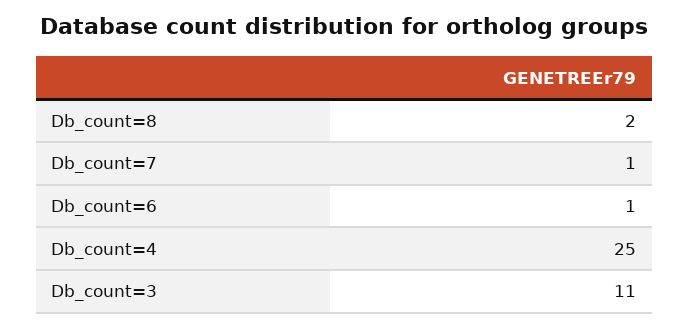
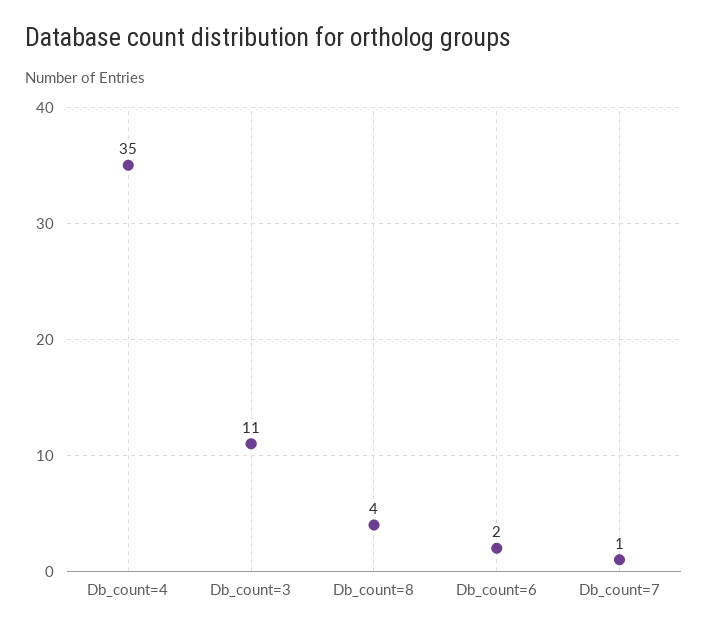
Db_count=8: 2 -> 4
Db_count=6: 1 -> 2
Db_count=4: 25 -> 35

